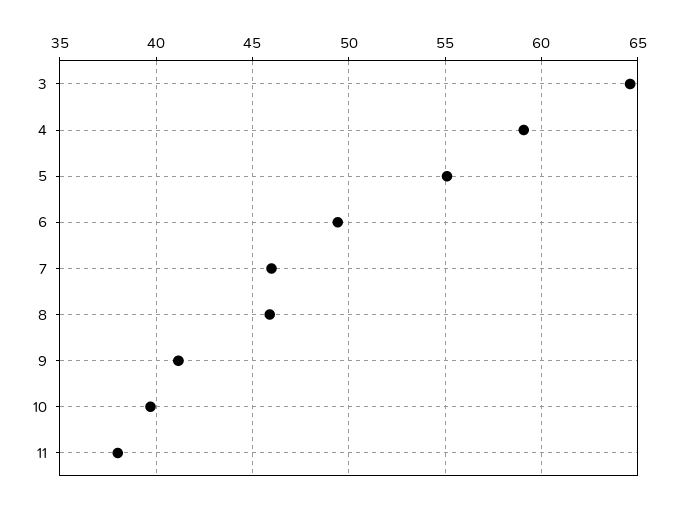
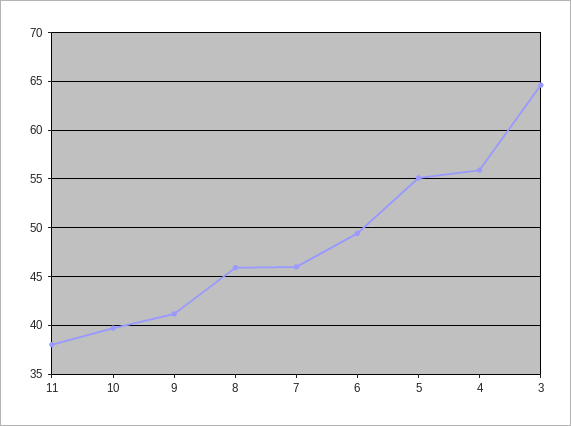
4: 59 -> 56

